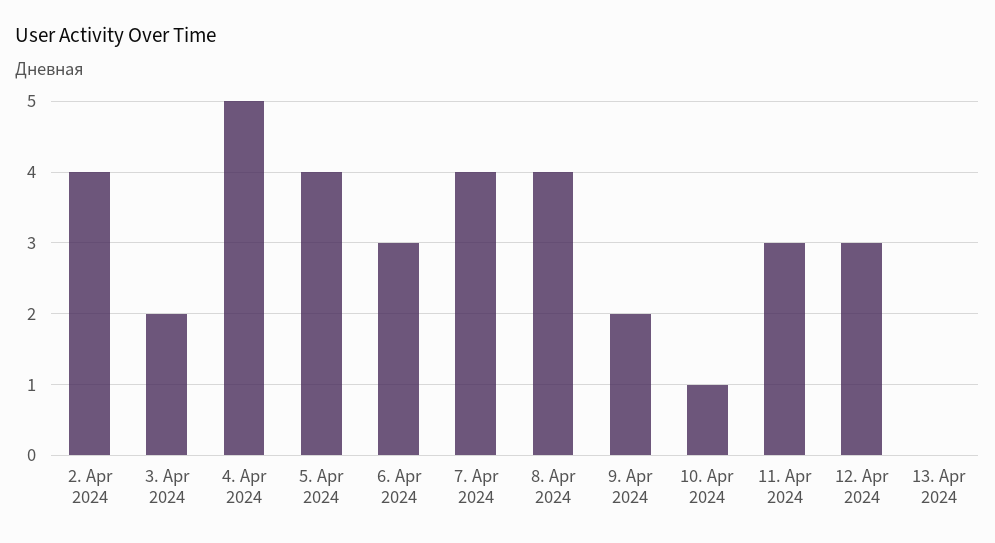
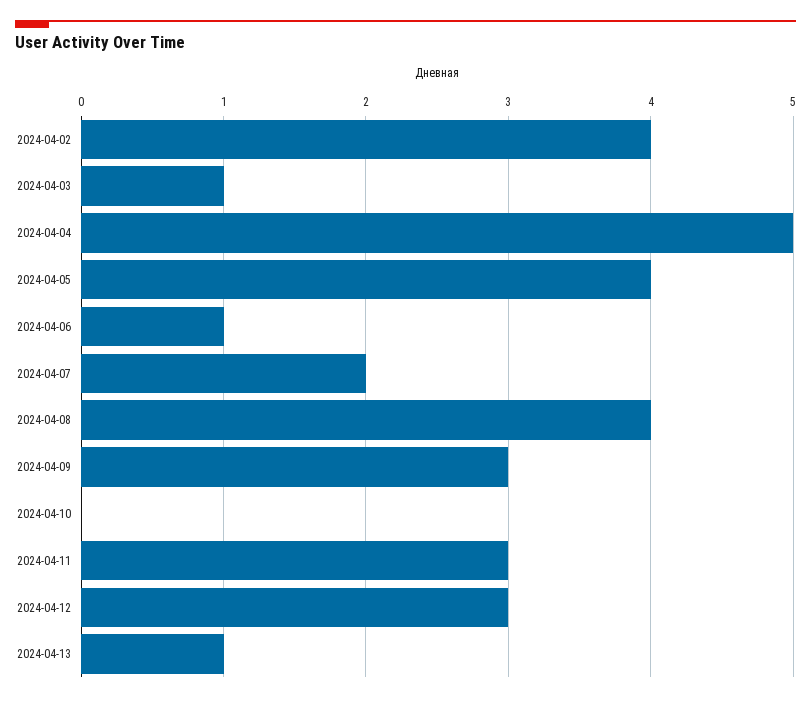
3. Apr 2024: 2 -> 1
6. Apr 2024: 3 -> 1
7. Apr 2024: 4 -> 2
9. Apr 2024: 2 -> 3
10. Apr 2024: 1 -> 0
13. Apr 2024: 0 -> 1

